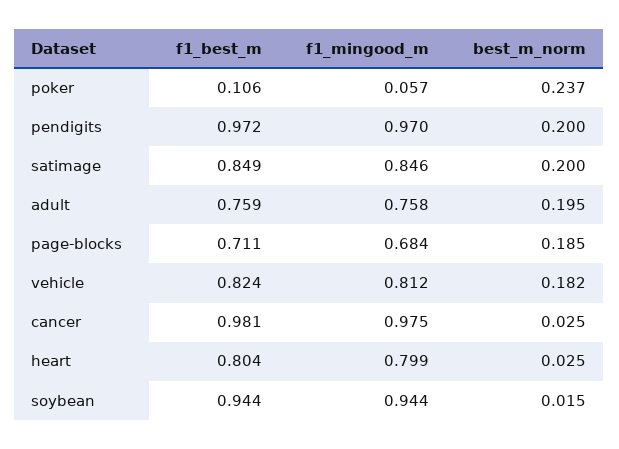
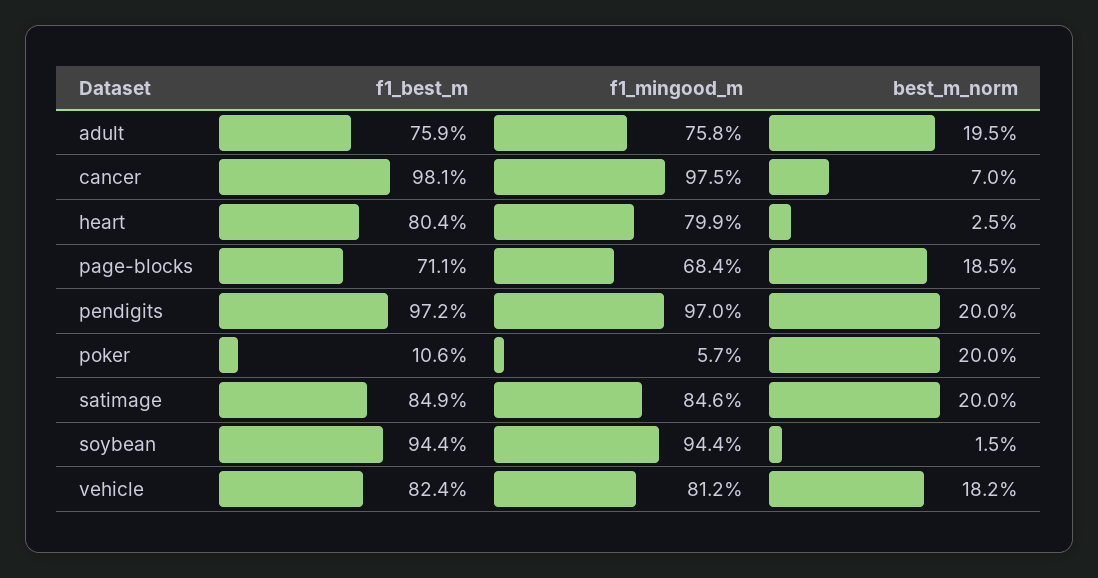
best_m_norm, poker: 0.237 -> 0.2
best_m_norm, cancer: 0.025 -> 0.07

